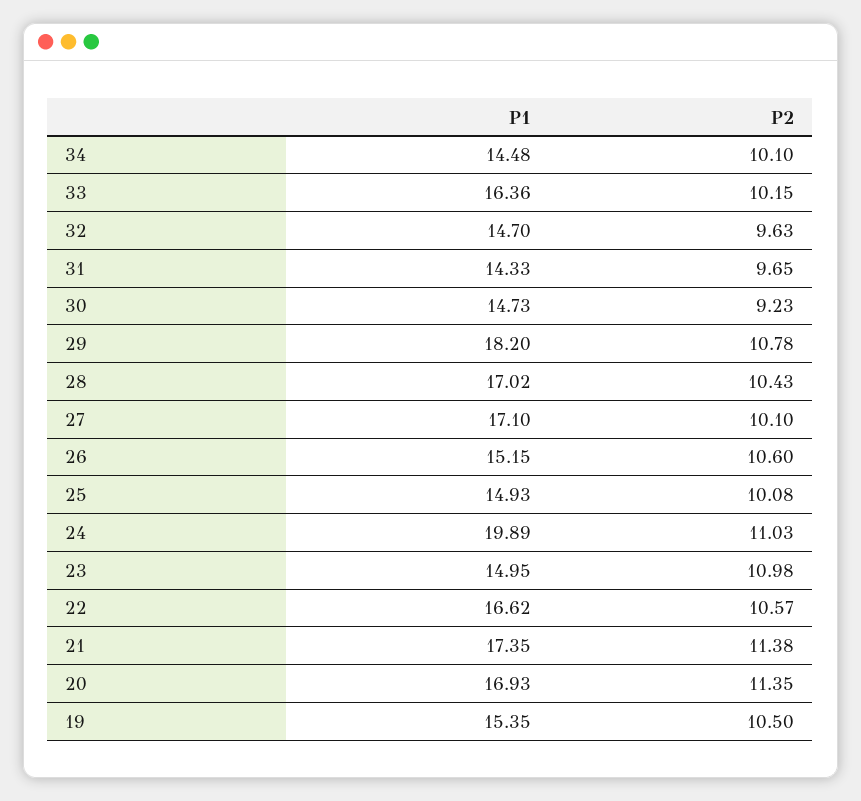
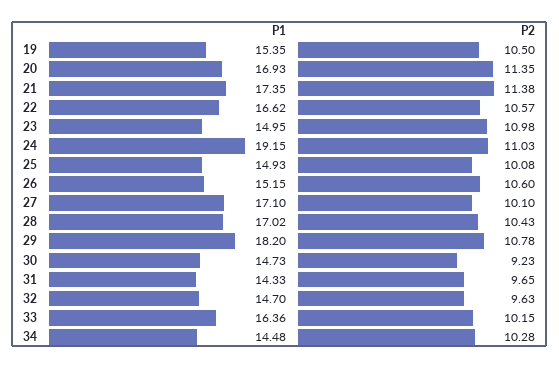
P2, 34: 10.1 -> 10.28
P1, 24: 19.89 -> 19.15

